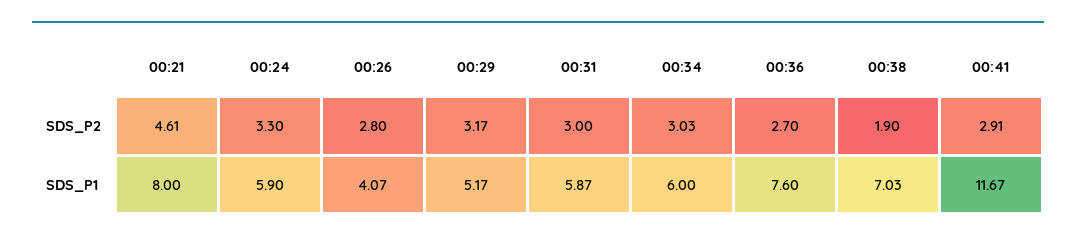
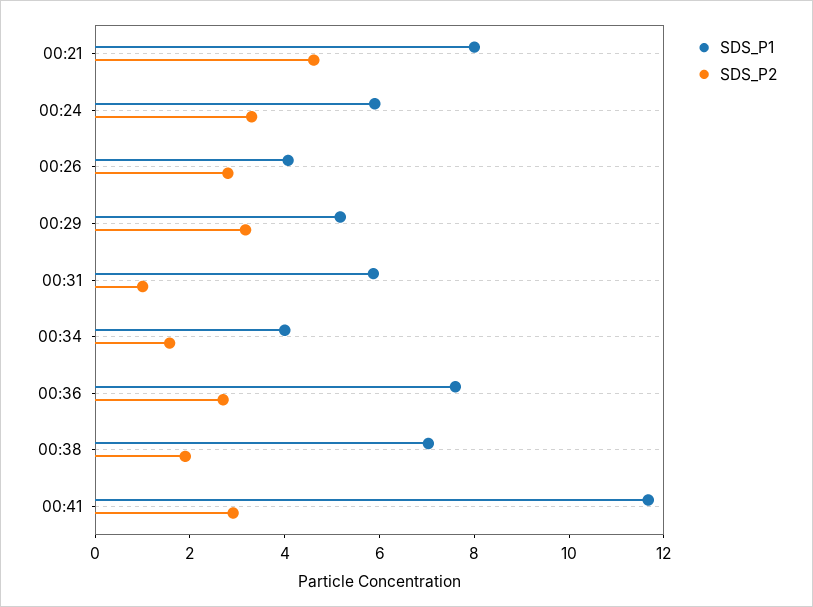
SDS_P2, 00:31: 3 -> 1
SDS_P2, 00:34: 3.03 -> 1.5
SDS_P1, 00:34: 6 -> 4

